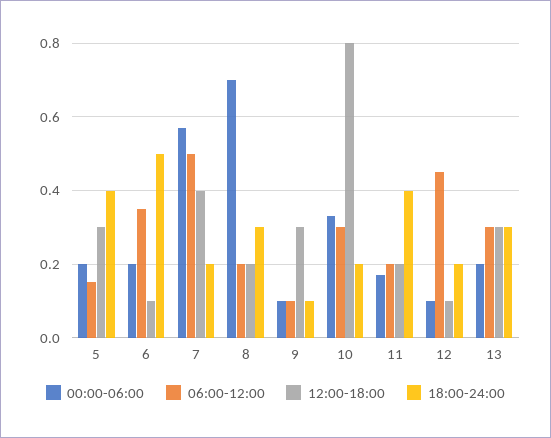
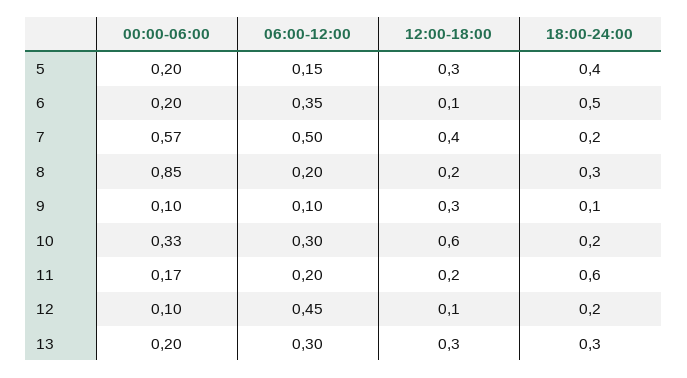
00:00-06:00, 8: 0.7 -> 0.85
12:00-18:00, 10: 0.8 -> 0.6
18:00-24:00, 11: 0.4 -> 0.6

